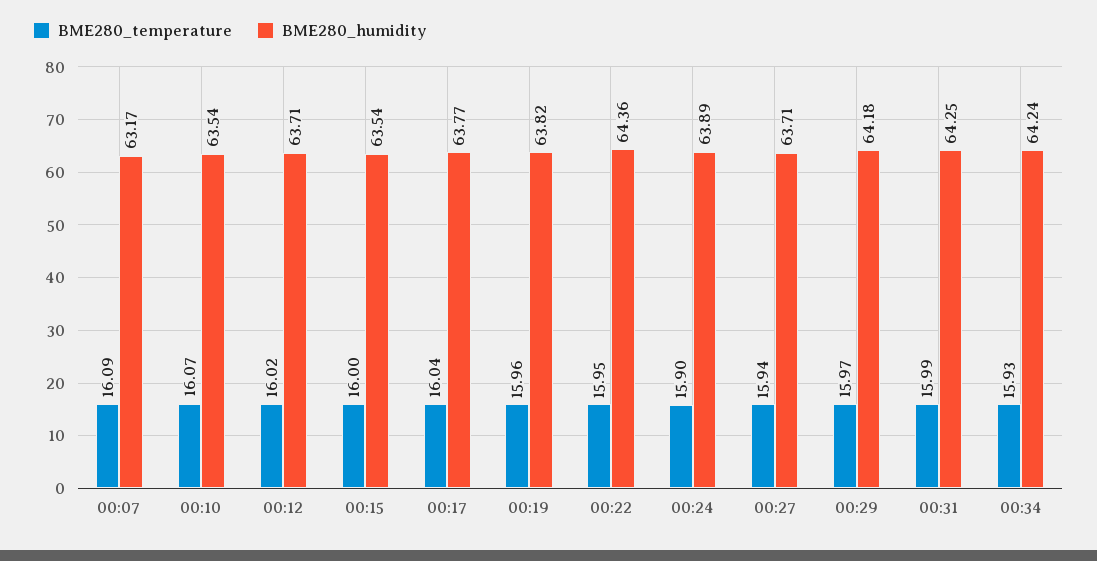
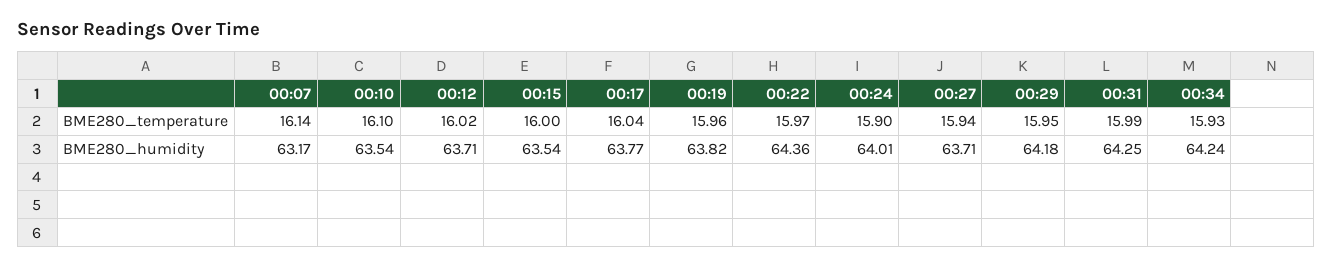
BME280_temperature, 00:07: 16.09 -> 16.14
BME280_temperature, 00:10: 16.07 -> 16.1
BME280_temperature, 00:22: 15.95 -> 15.97
BME280_humidity, 00:24: 63.89 -> 64.01
BME280_temperature, 00:29: 15.97 -> 15.95

